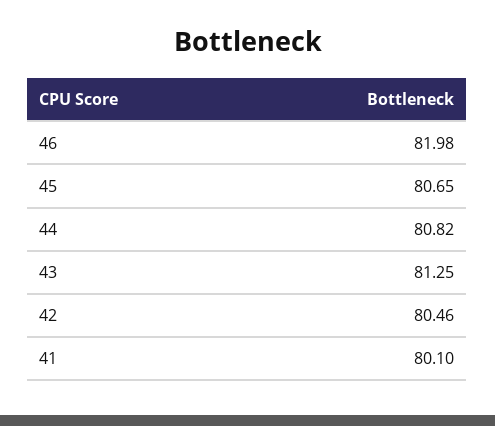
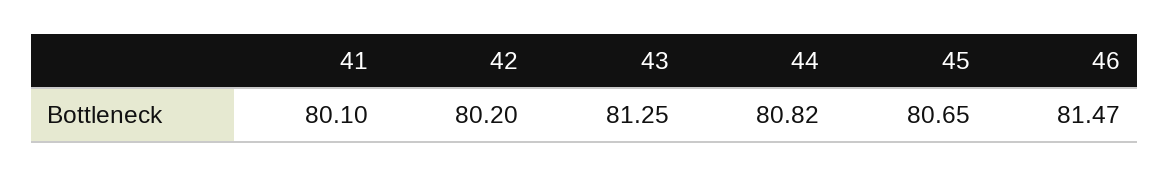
46: 81.98 -> 81.47
42: 80.46 -> 80.2

